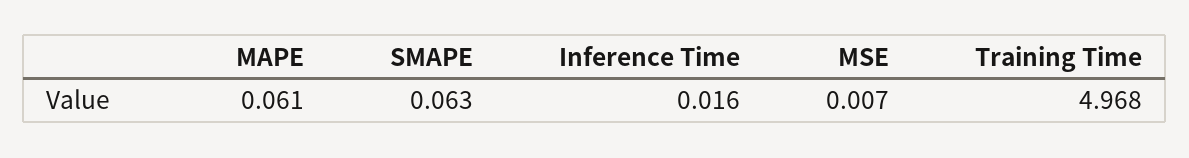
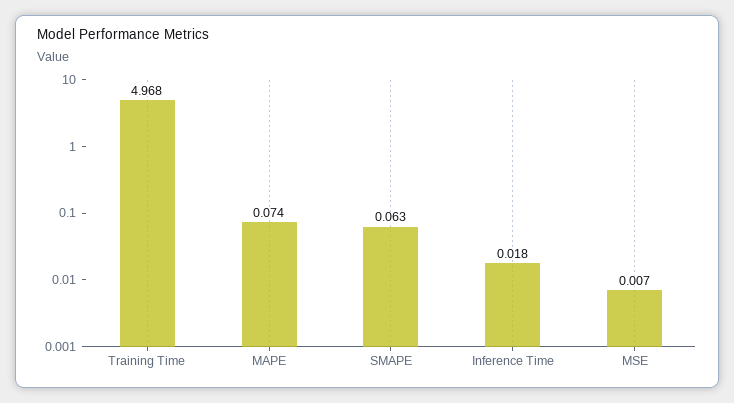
MAPE: 0.061 -> 0.074
Inference Time: 0.016 -> 0.018

